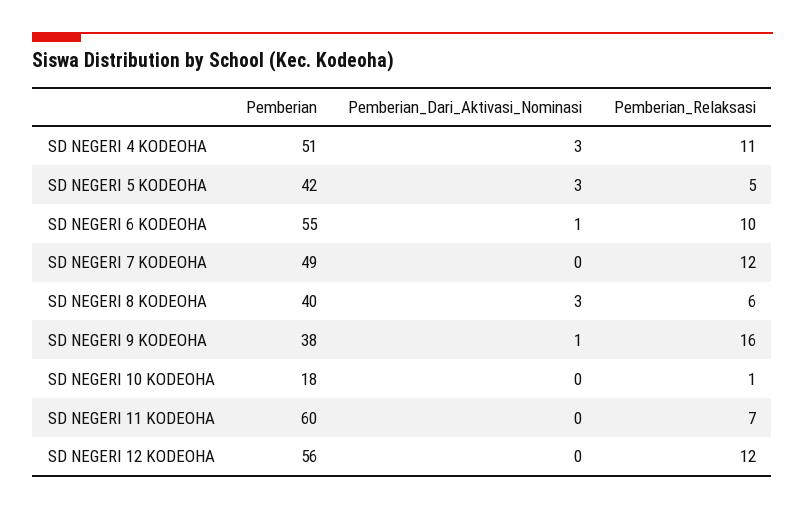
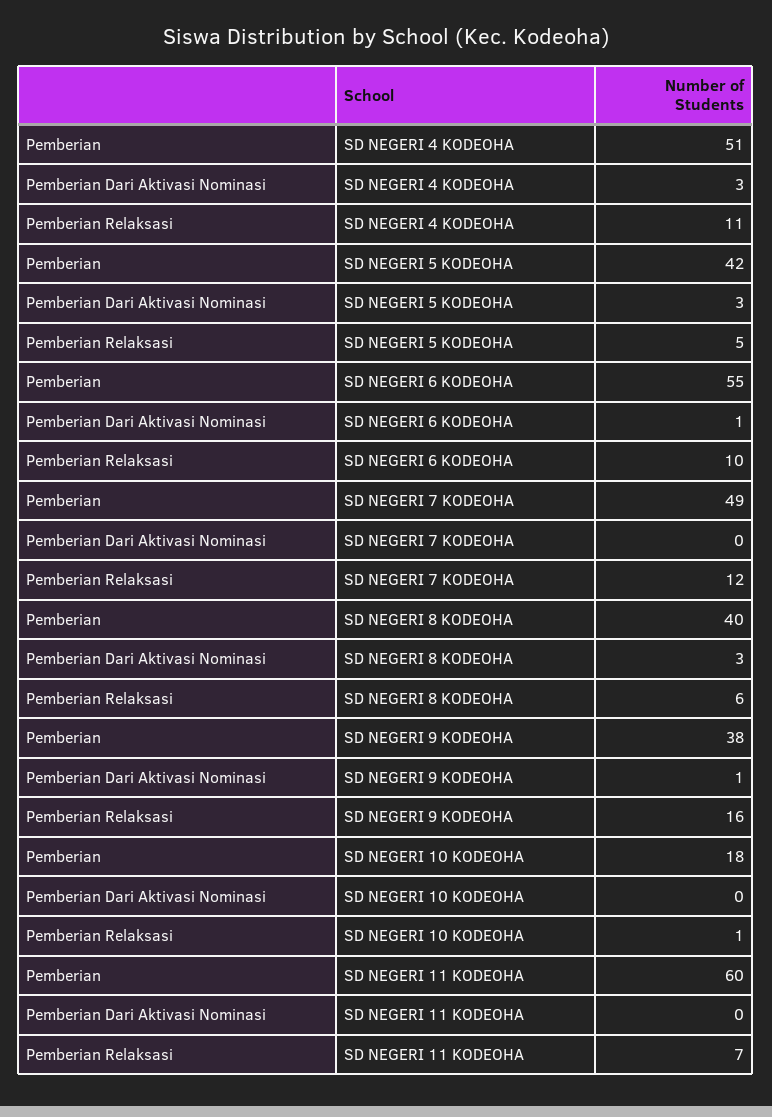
Pemberian, SD NEGERI 12 KODEOHA: 56 -> none
Pemberian_Dari_Aktivasi_Nominasi, SD NEGERI 12 KODEOHA: 0 -> none
Pemberian_Relaksasi, SD NEGERI 12 KODEOHA: 12 -> none

